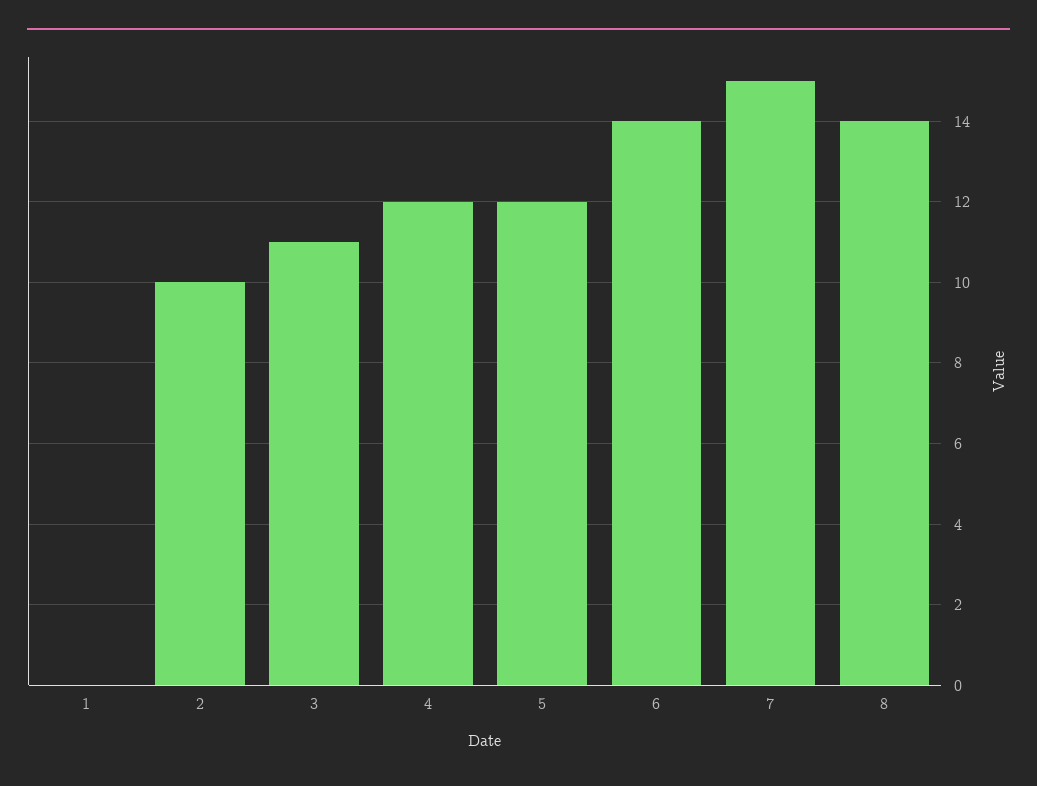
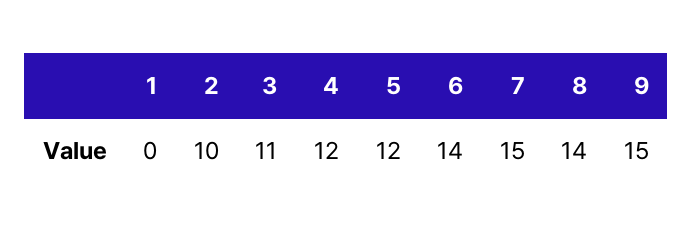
9: none -> 15

